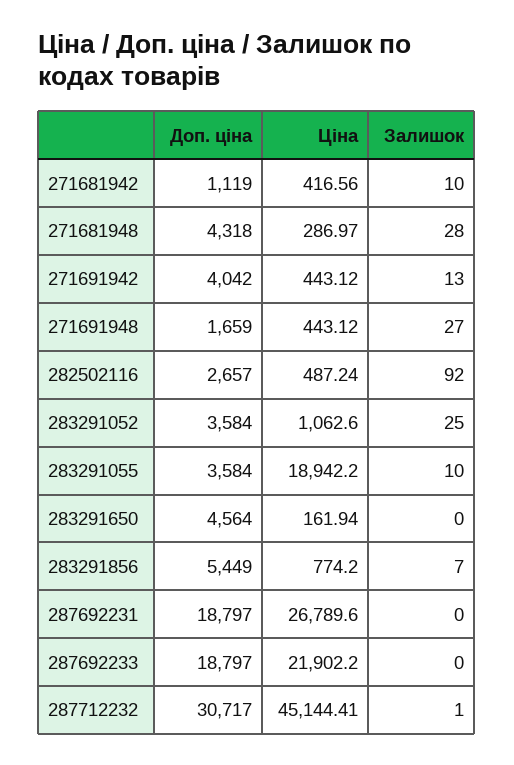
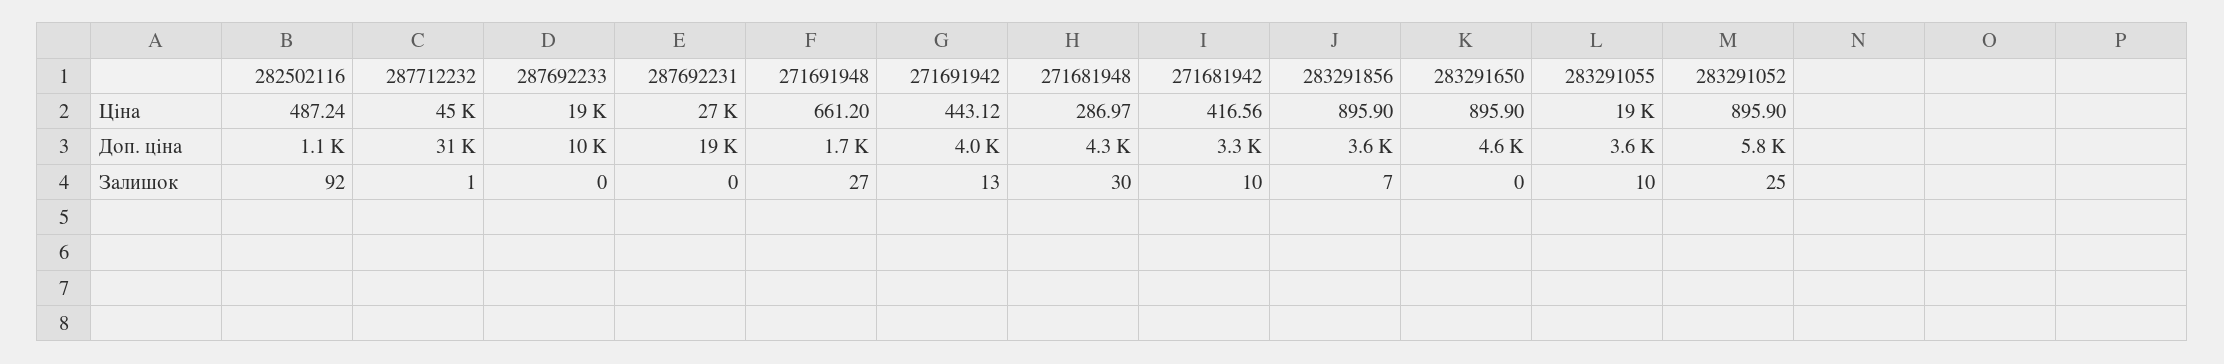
Доп. ціна, 271681942: 1119 -> 3300
Залишок, 271681948: 28 -> 30
Ціна, 271691948: 443.12 -> 661.2
Доп. ціна, 282502116: 2657 -> 1100
Доп. ціна, 283291052: 3584 -> 5800
Ціна, 283291052: 1062.6 -> 895.9
Ціна, 283291650: 161.94 -> 895.9
Доп. ціна, 283291856: 5449 -> 3600
Ціна, 283291856: 774.2 -> 895.9
Доп. ціна, 287692233: 18797 -> 10000
Ціна, 287692233: 21902.2 -> 19000

